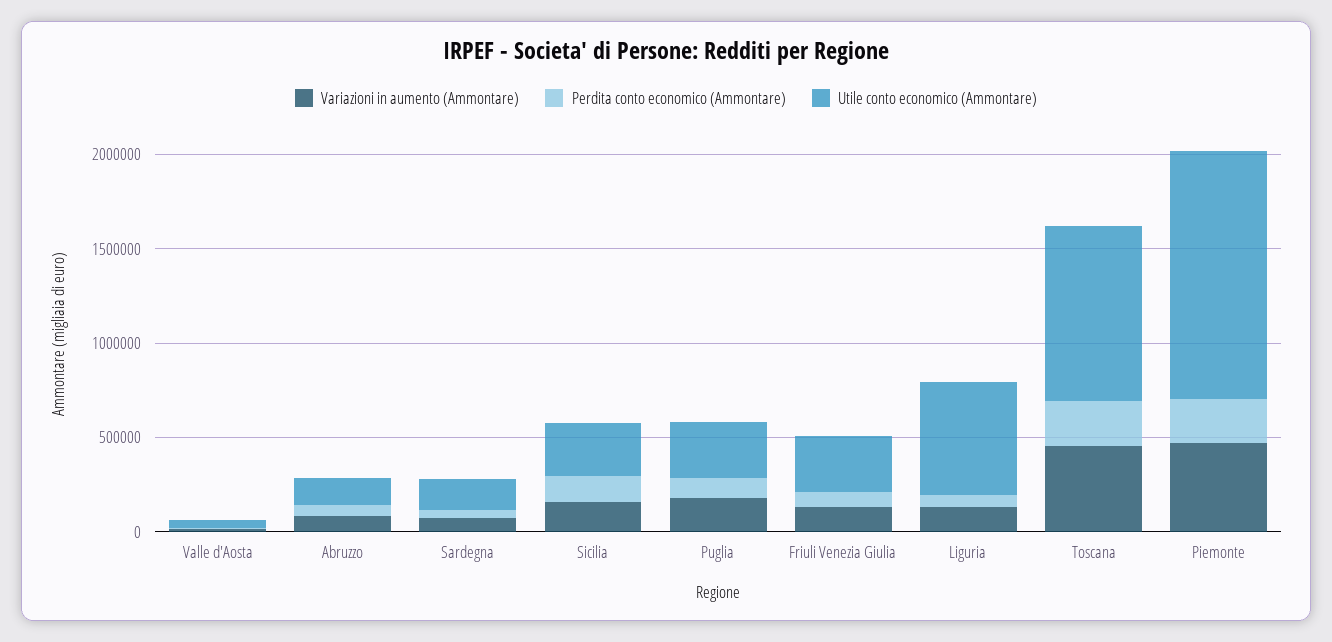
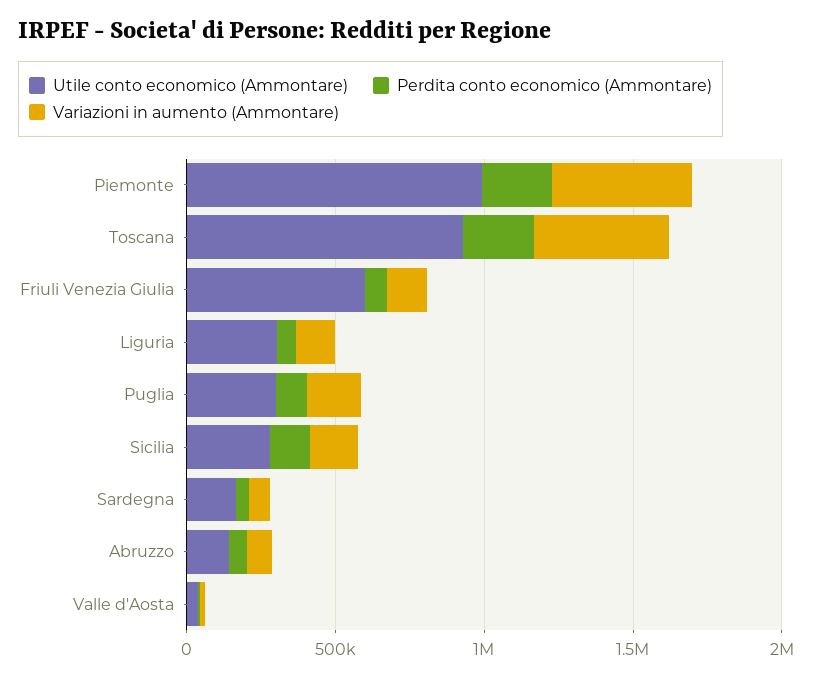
Utile conto economico (Ammontare), Friuli Venezia Giulia: 300000 -> 600000
Utile conto economico (Ammontare), Liguria: 600000 -> 300000
Utile conto economico (Ammontare), Piemonte: 1300000 -> 1000000

